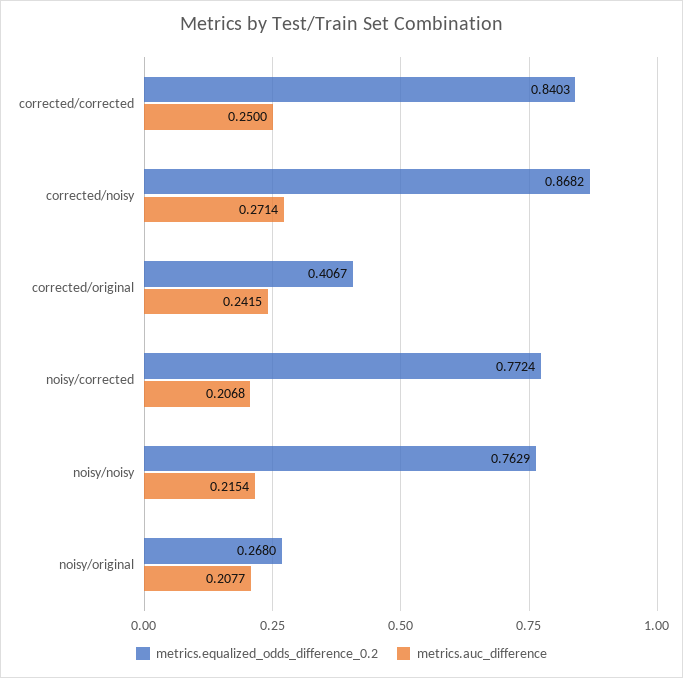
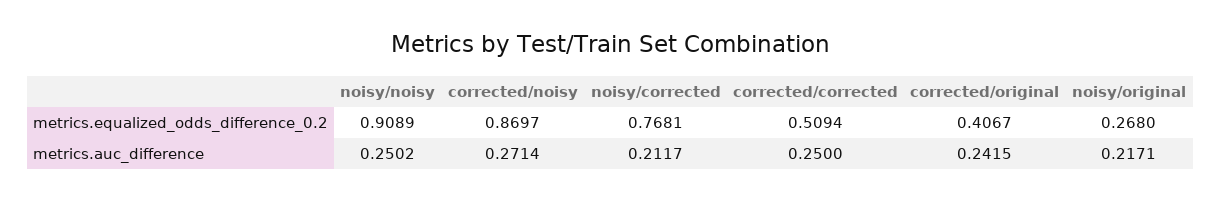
metrics.equalized_odds_difference_0.2, corrected/corrected: 0.8403 -> 0.5094
metrics.equalized_odds_difference_0.2, corrected/noisy: 0.8682 -> 0.8697
metrics.equalized_odds_difference_0.2, noisy/corrected: 0.7724 -> 0.7681
metrics.auc_difference, noisy/corrected: 0.2068 -> 0.2117
metrics.equalized_odds_difference_0.2, noisy/noisy: 0.7629 -> 0.9089
metrics.auc_difference, noisy/noisy: 0.2154 -> 0.2502
metrics.auc_difference, noisy/original: 0.2077 -> 0.2171

